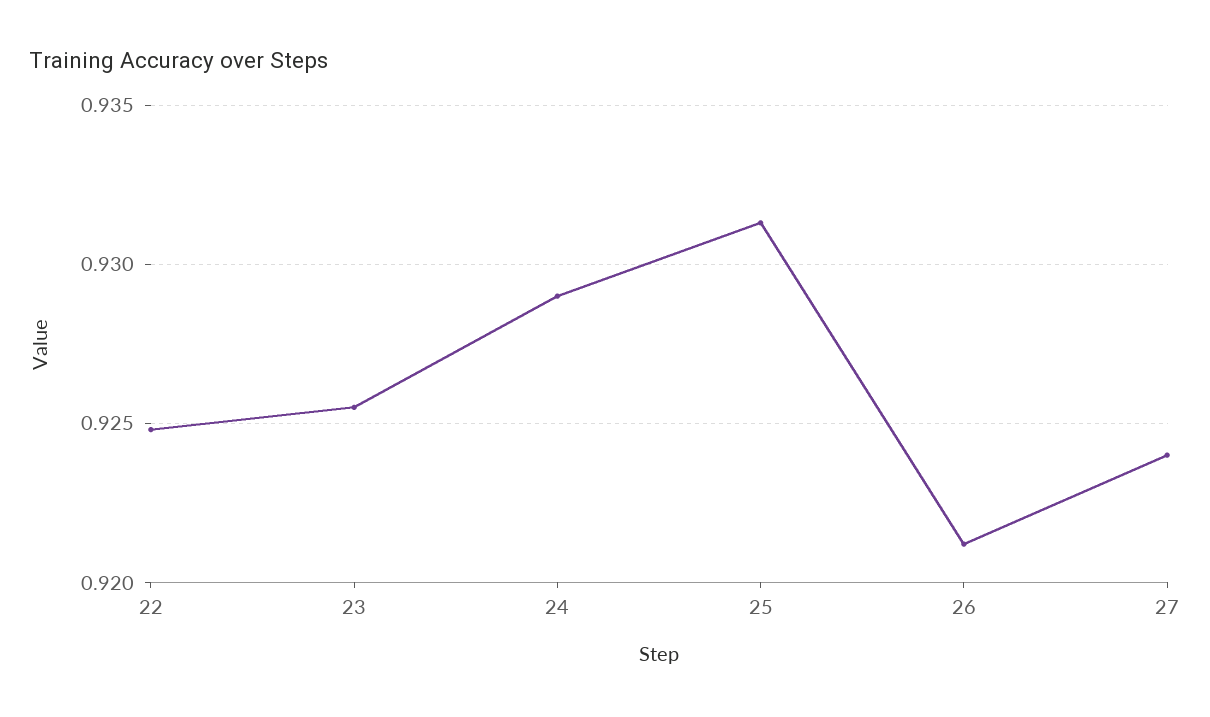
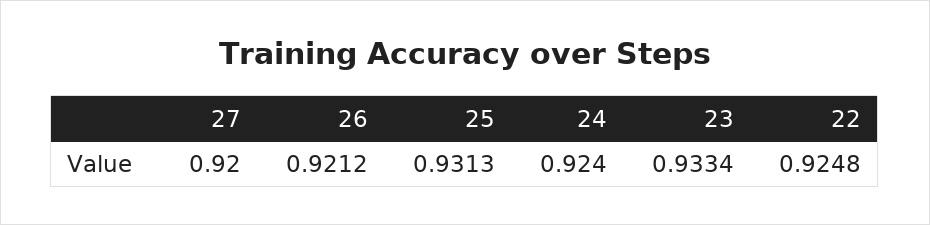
23: 0.9255 -> 0.9334
24: 0.929 -> 0.924
27: 0.924 -> 0.92

